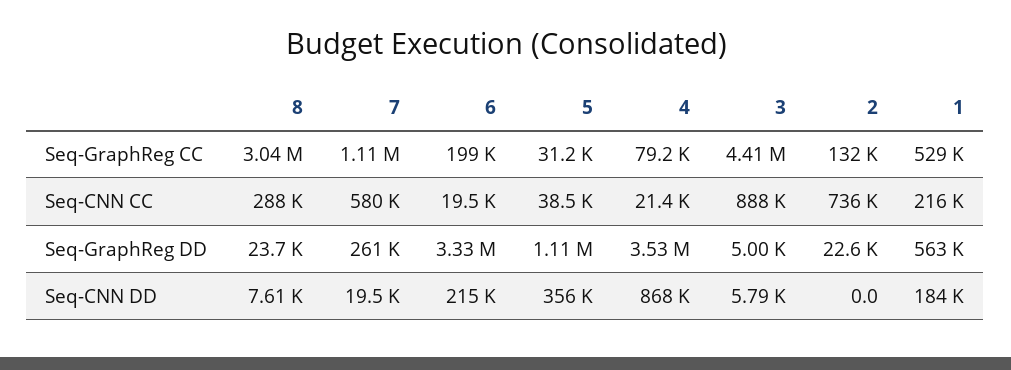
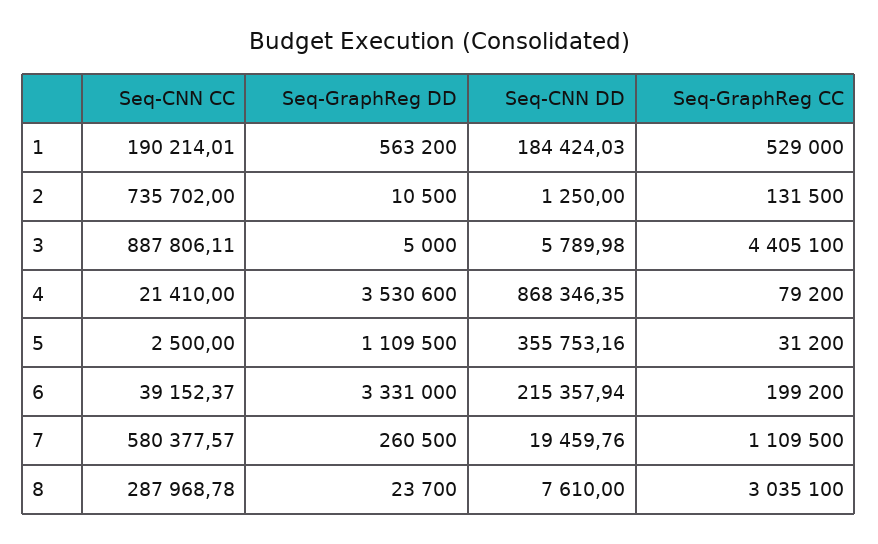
6, Seq-CNN CC: 19500 -> 39152.37
5, Seq-CNN CC: 38500 -> 2500
1, Seq-CNN CC: 216000 -> 190214.01
2, Seq-GraphReg DD: 22600 -> 10500
2, Seq-CNN DD: 0 -> 1250

